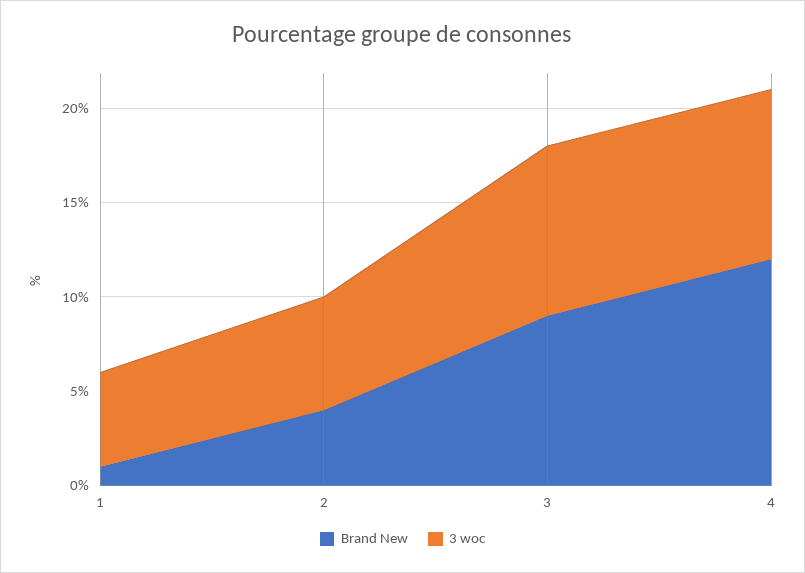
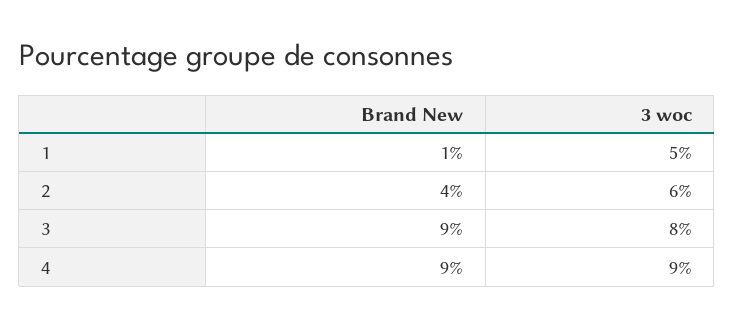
3 woc, 3: 9 -> 8
Brand New, 4: 12 -> 9

